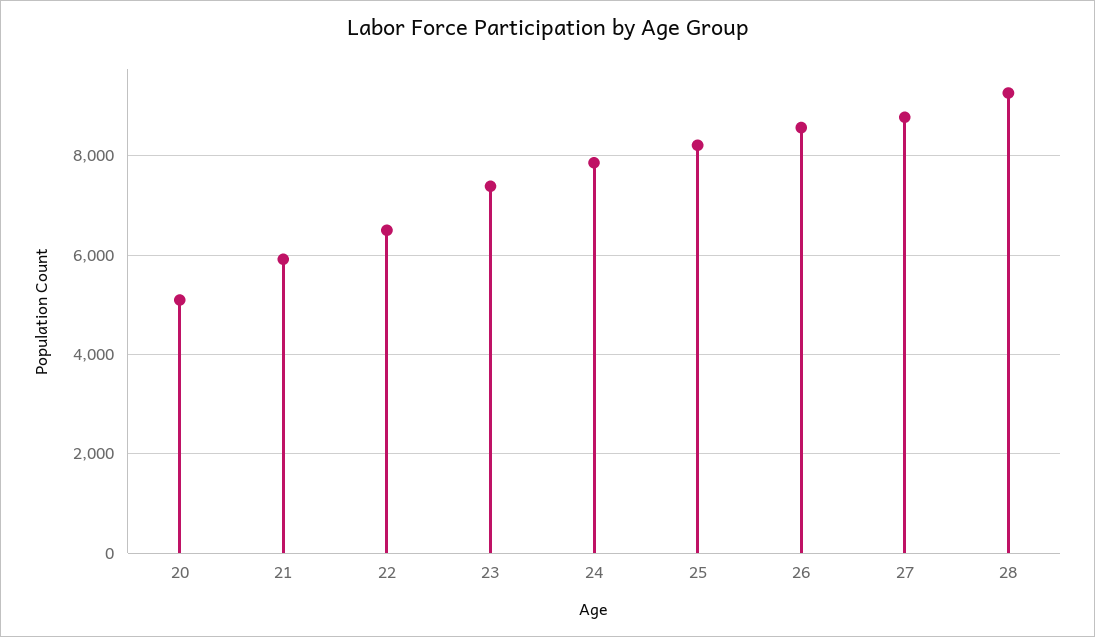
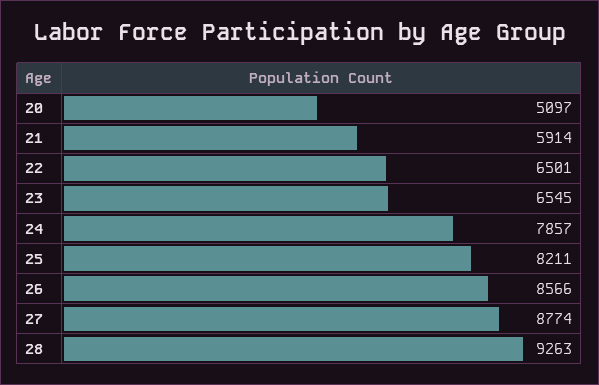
23: 7400 -> 6545

